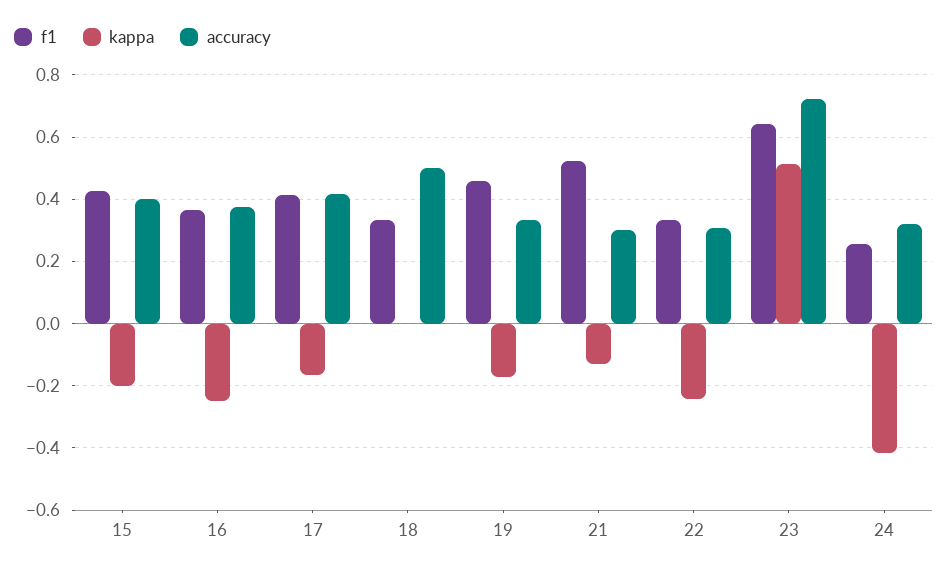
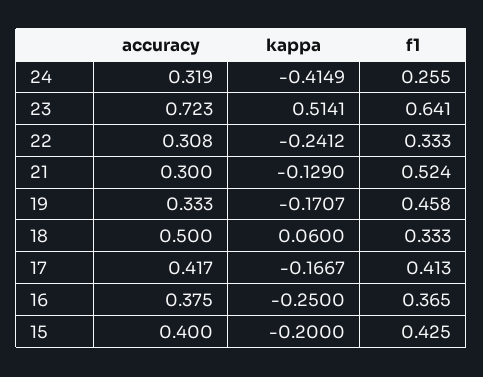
kappa, 18: 0 -> 0.06

